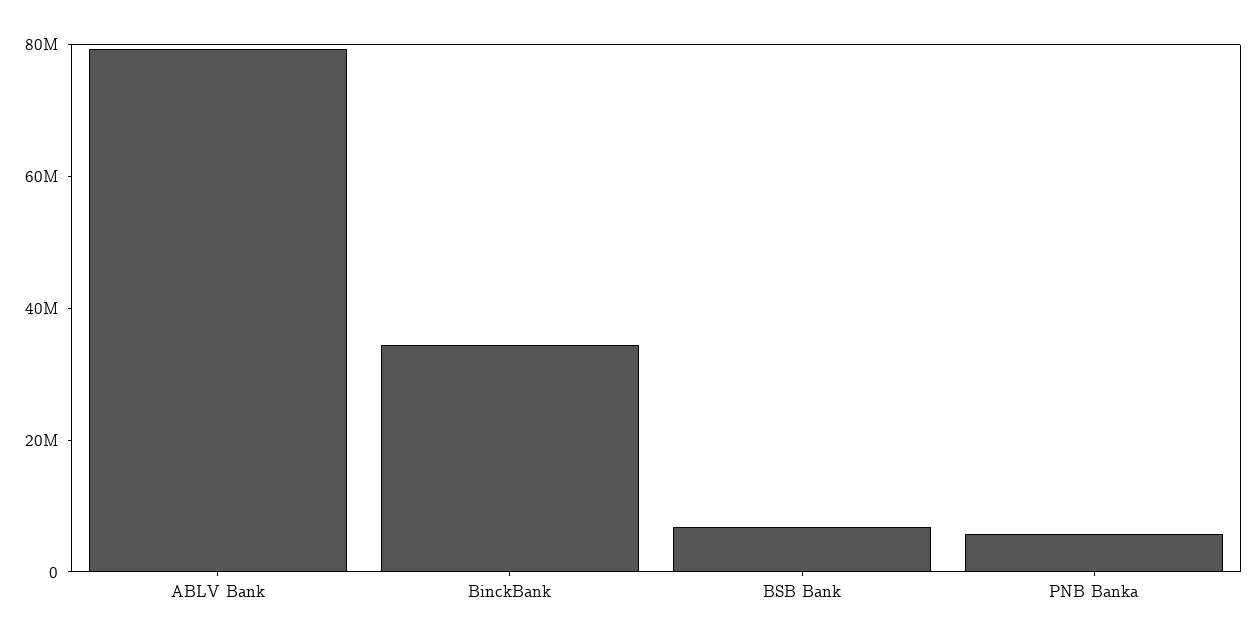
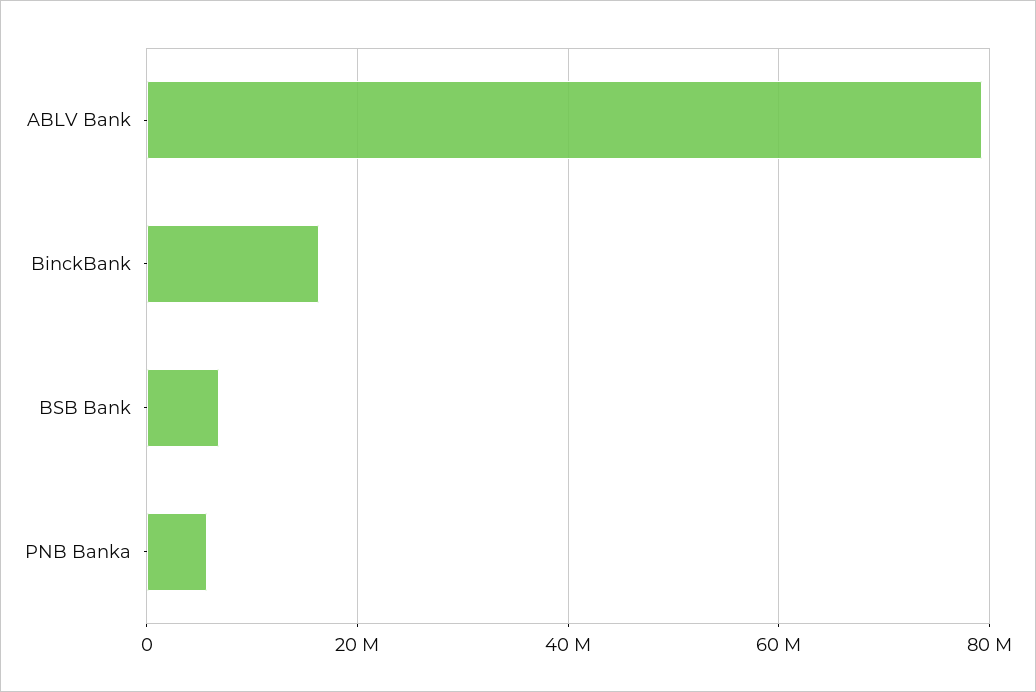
BinckBank: 35000000 -> 16000000

